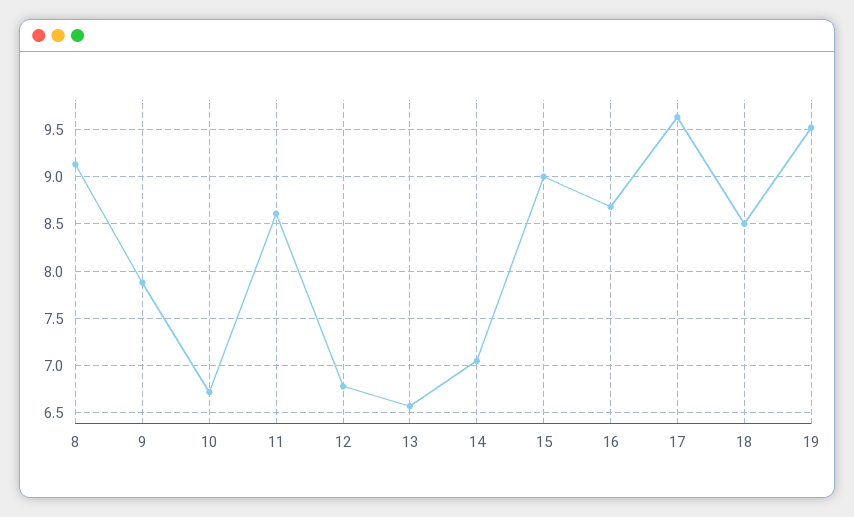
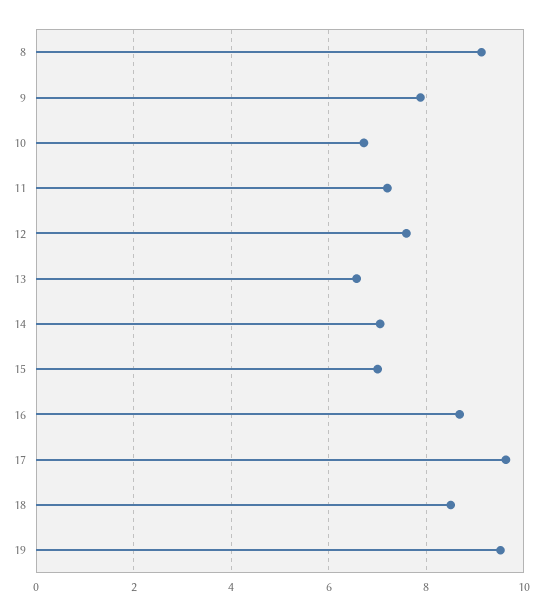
11: 8.6 -> 7.2
12: 6.8 -> 7.6
15: 9 -> 7

